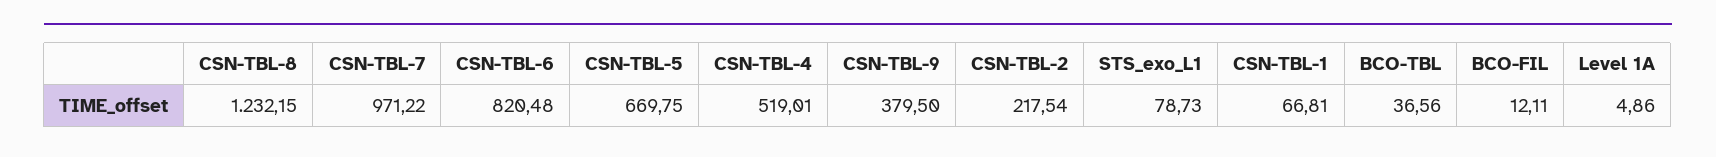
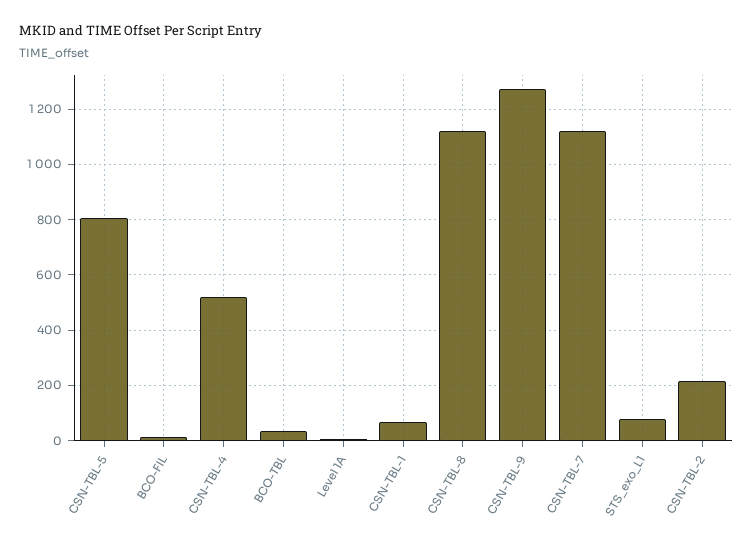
CSN-TBL-8: 1232.15 -> 1125
CSN-TBL-7: 971.22 -> 1125
CSN-TBL-6: 820.48 -> none
CSN-TBL-5: 669.75 -> 800
CSN-TBL-9: 379.5 -> 1275

